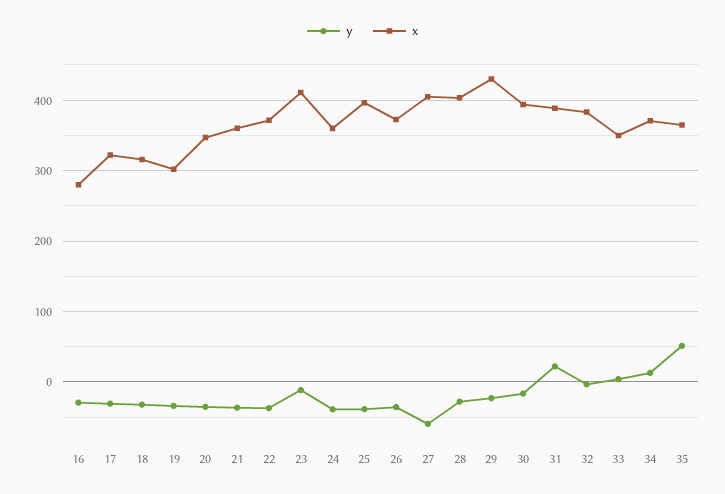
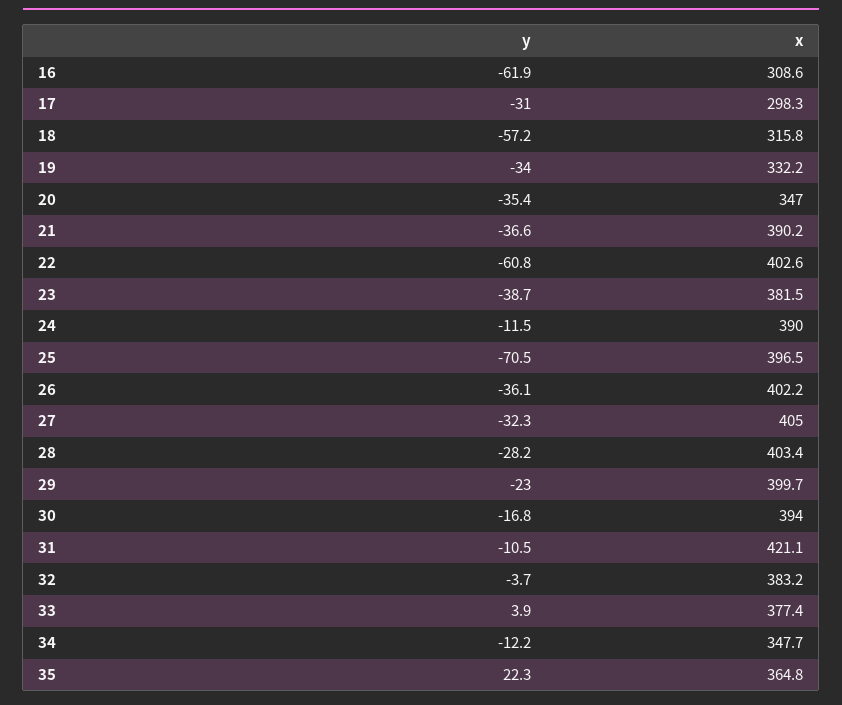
y, 16: -30 -> -61.9
x, 16: 280 -> 308.6
x, 17: 320 -> 298.3
y, 18: -30 -> -57.2
x, 19: 300 -> 332.2
x, 21: 360 -> 390.2
y, 22: -40 -> -60.8
x, 22: 370 -> 402.6
y, 23: -10 -> -38.7
x, 23: 410 -> 381.5
y, 24: -40 -> -11.5
x, 24: 360 -> 390
y, 25: -40 -> -70.5
x, 26: 370 -> 402.2
y, 27: -60 -> -32.3
x, 29: 430 -> 399.7
y, 31: 20 -> -10.5
x, 31: 390 -> 421.1
x, 33: 350 -> 377.4
y, 34: 10 -> -12.2
x, 34: 370 -> 347.7
y, 35: 50 -> 22.3

